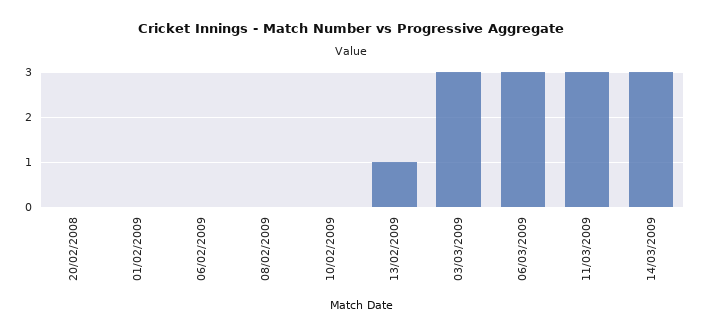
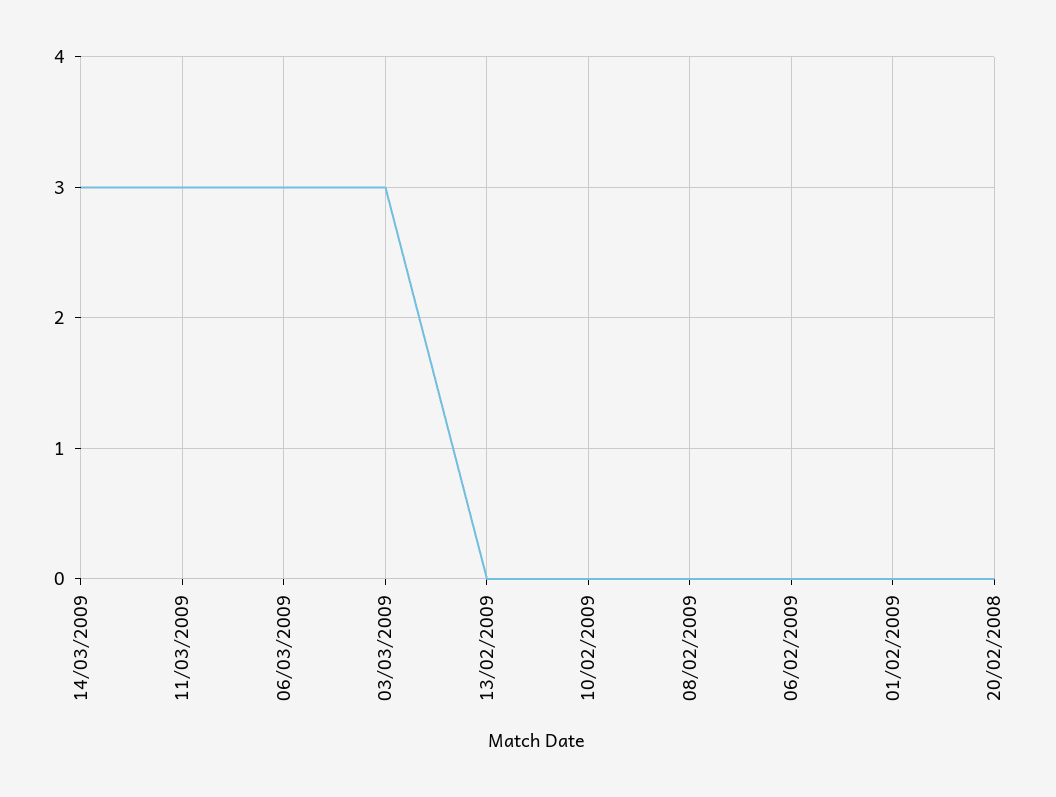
13/02/2009: 1 -> 0

